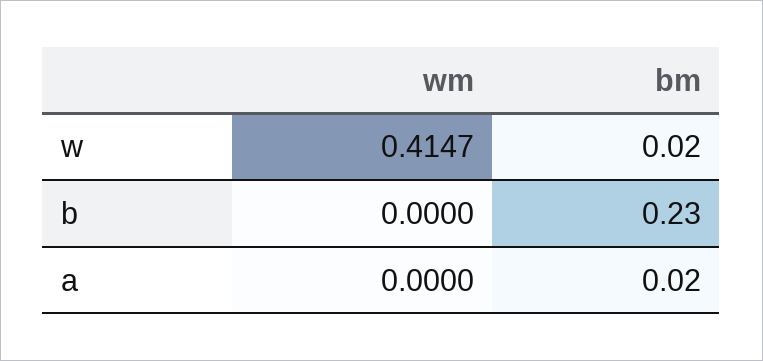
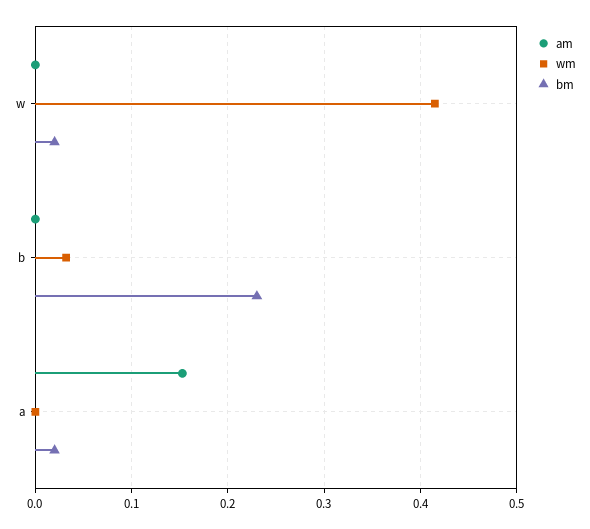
wm, b: 0 -> 0.03
am, w: none -> 0
am, b: none -> 0
am, a: none -> 0.15

